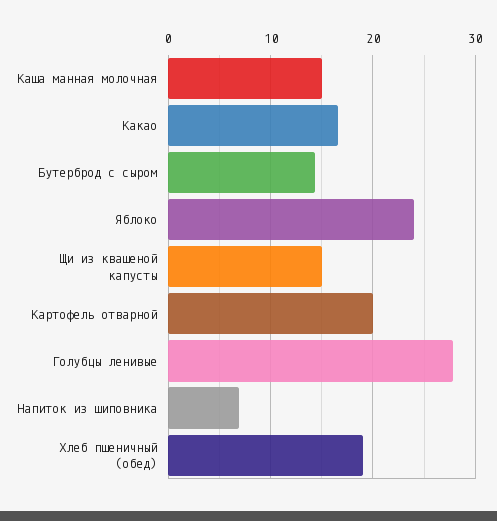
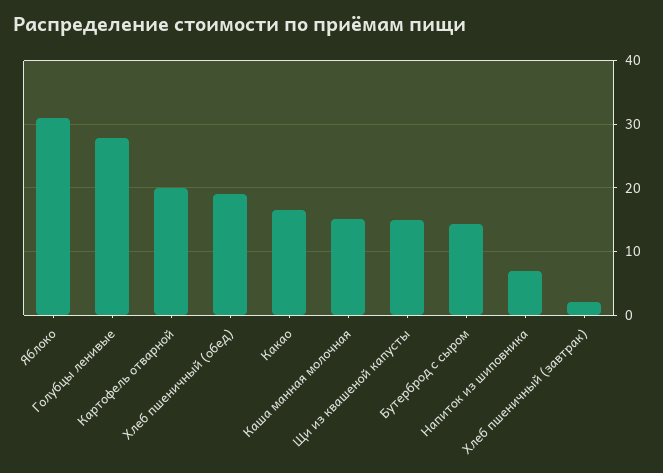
Яблоко: 24 -> 31
Хлеб пшеничный (завтрак): none -> 2

